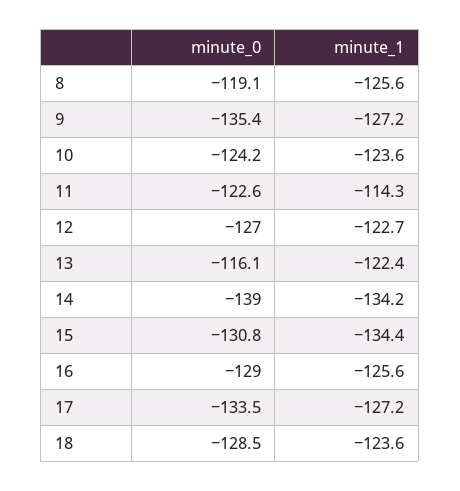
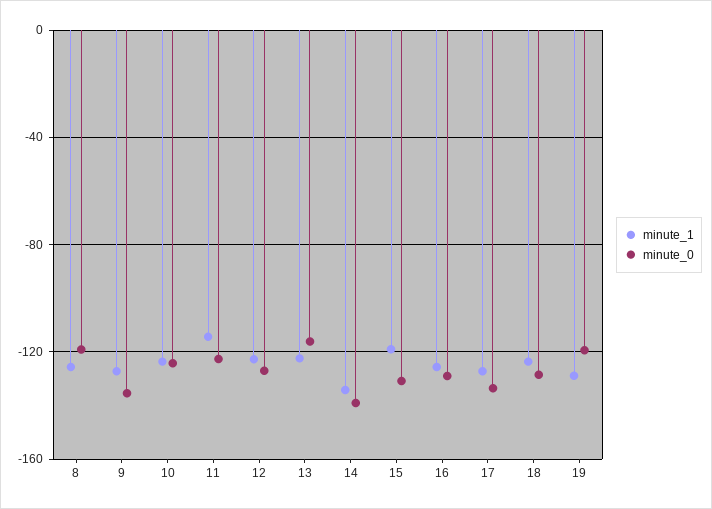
minute_1, 15: -134.4 -> -120
minute_1, 19: none -> -130
minute_0, 19: none -> -120

